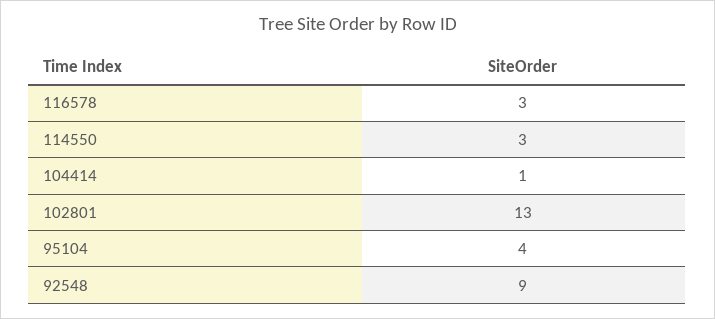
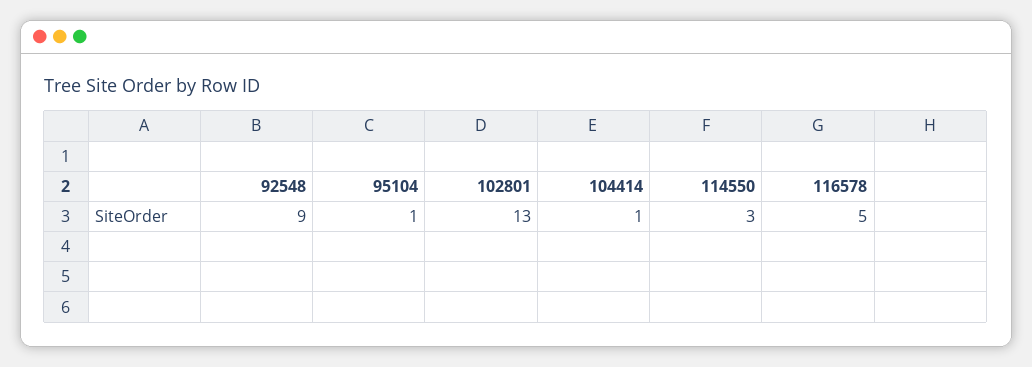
116578: 3 -> 5
95104: 4 -> 1

